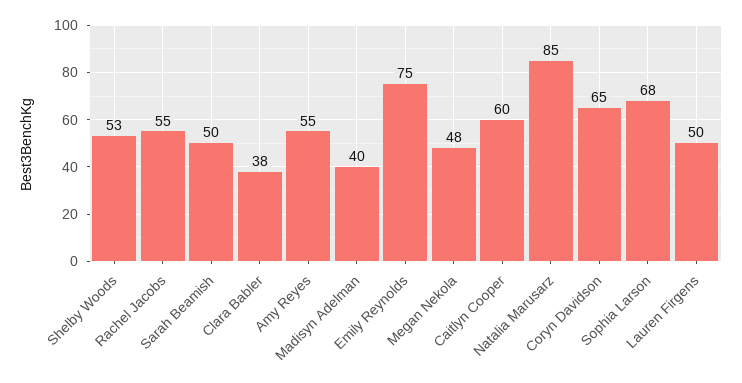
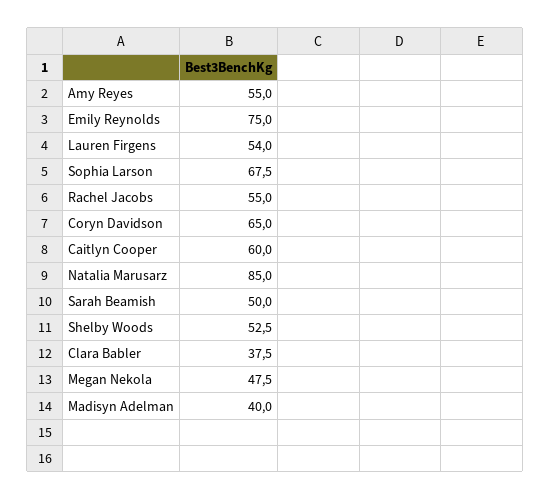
Lauren Firgens: 50 -> 54

